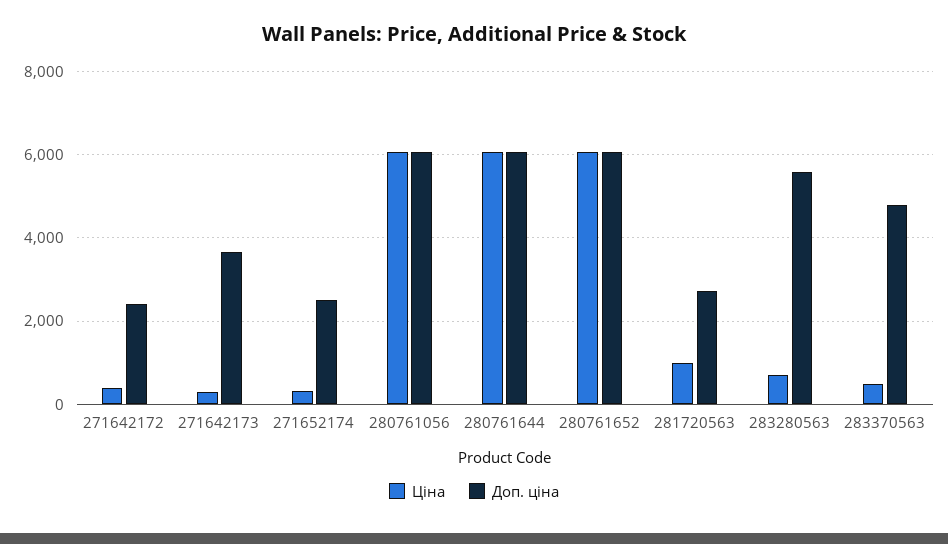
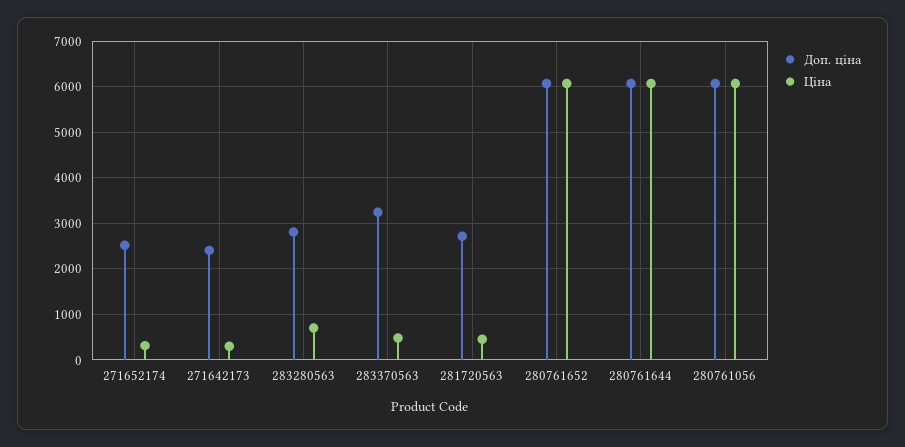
Ціна, 271642172: 400 -> none
Доп. ціна, 271642172: 2400 -> none
Доп. ціна, 271642173: 3600 -> 2400
Ціна, 281720563: 1000 -> 400
Доп. ціна, 283280563: 5600 -> 2800
Доп. ціна, 283370563: 4800 -> 3200

